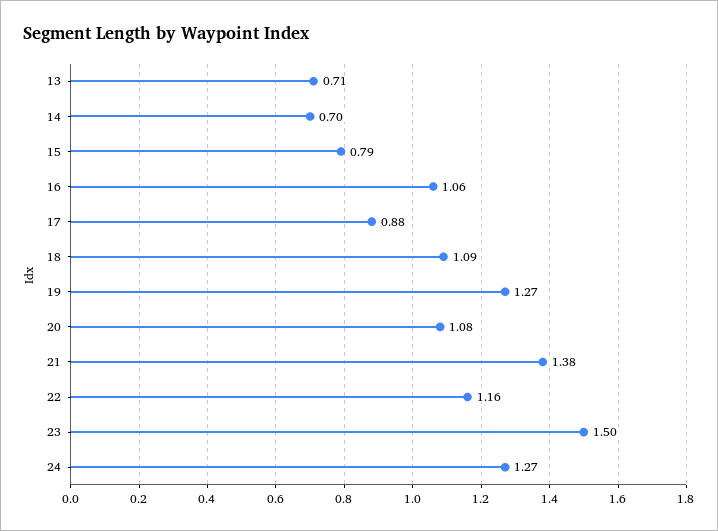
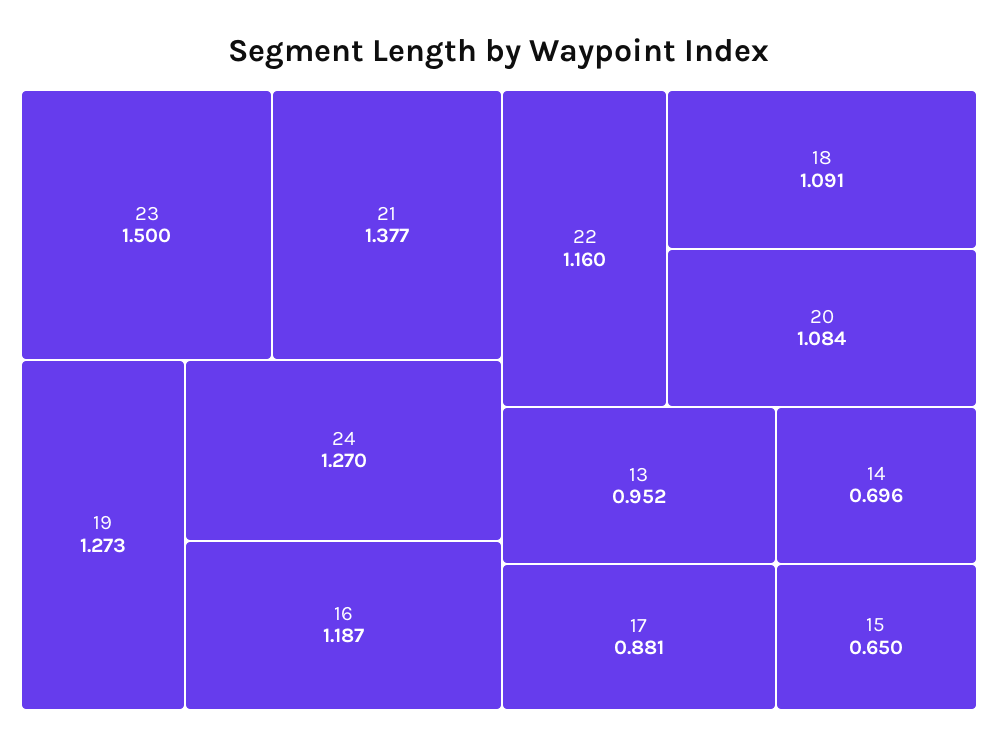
13: 0.71 -> 0.952
15: 0.79 -> 0.65
16: 1.06 -> 1.187

